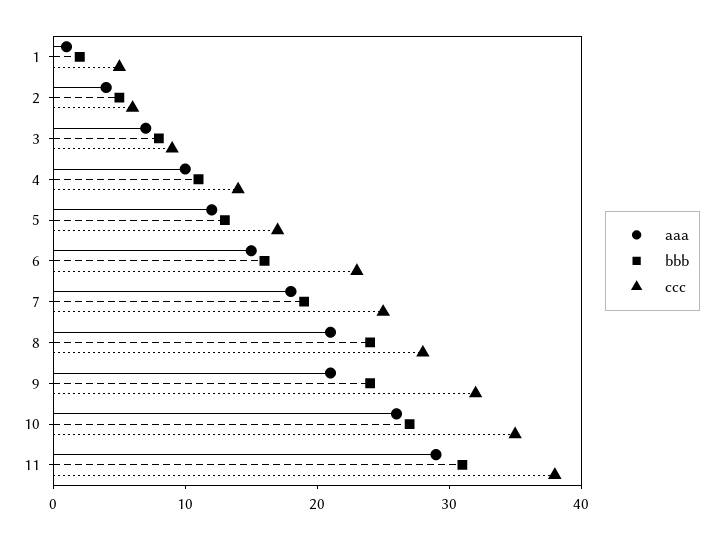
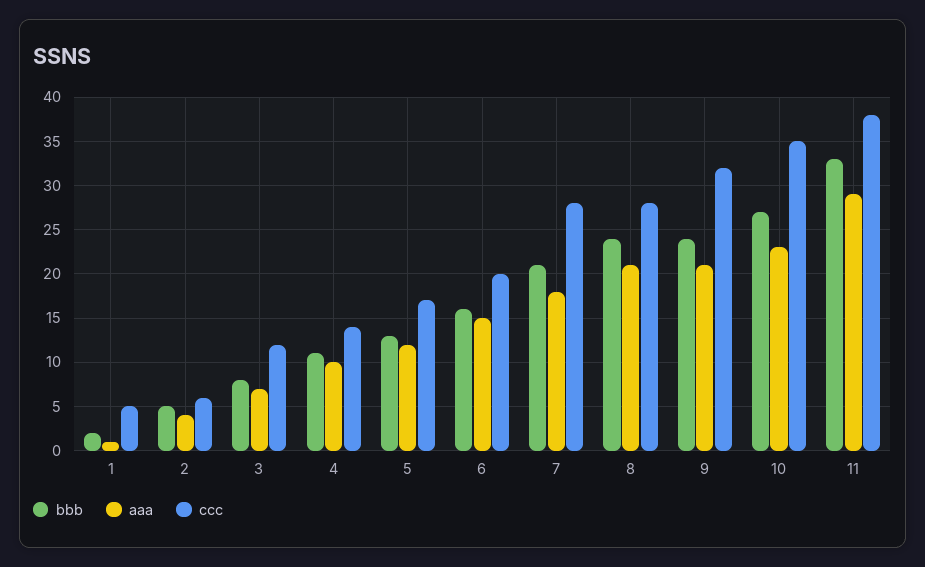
ccc, 3: 9 -> 12
ccc, 6: 23 -> 20
bbb, 7: 19 -> 21
ccc, 7: 25 -> 28
aaa, 10: 26 -> 23
bbb, 11: 31 -> 33

